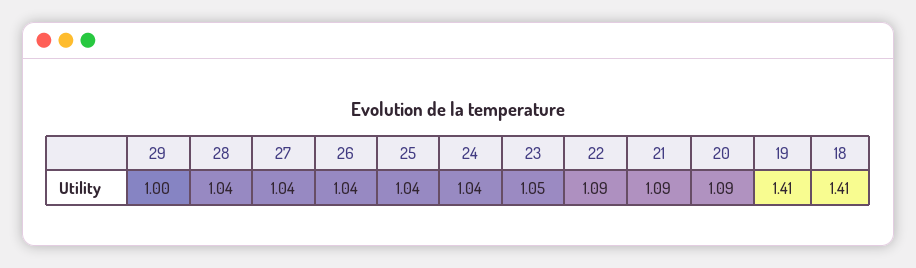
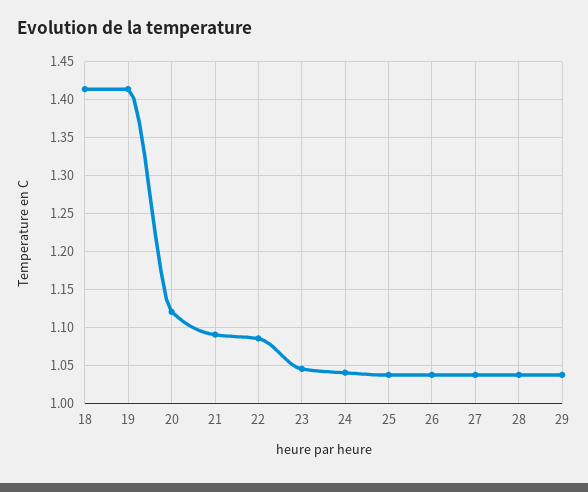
29: 1 -> 1.04
20: 1.09 -> 1.12

